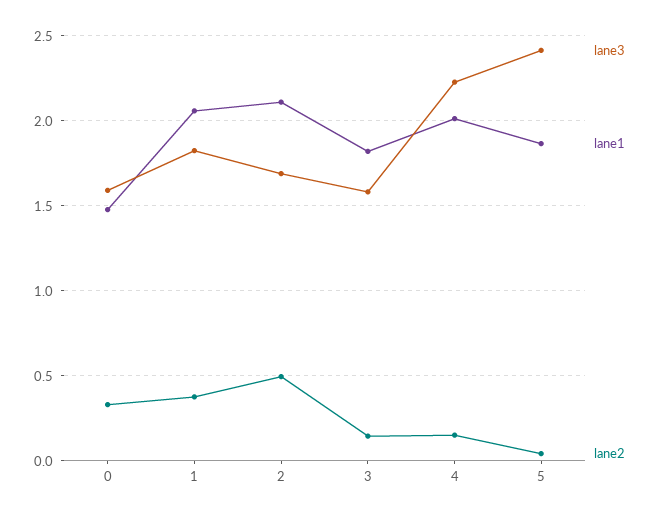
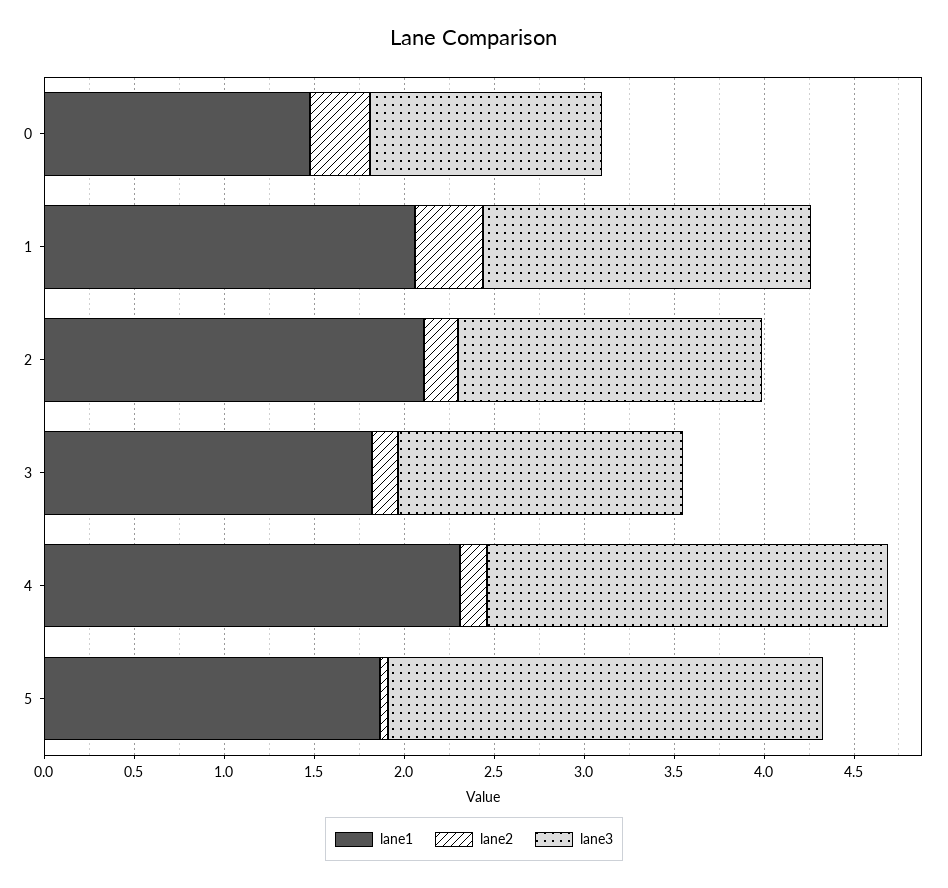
lane3, 0: 1.6 -> 1.3
lane2, 2: 0.5 -> 0.2
lane1, 4: 2 -> 2.3

